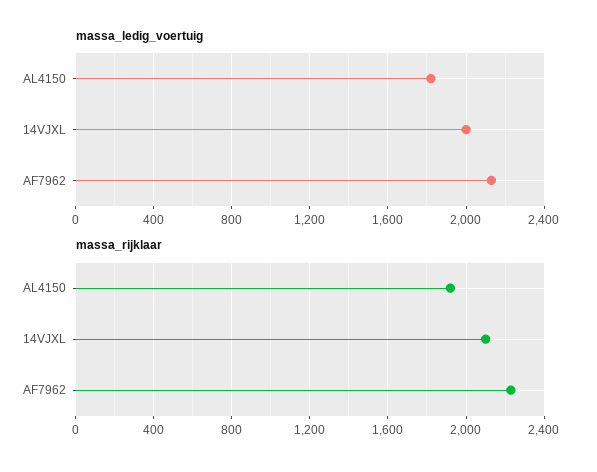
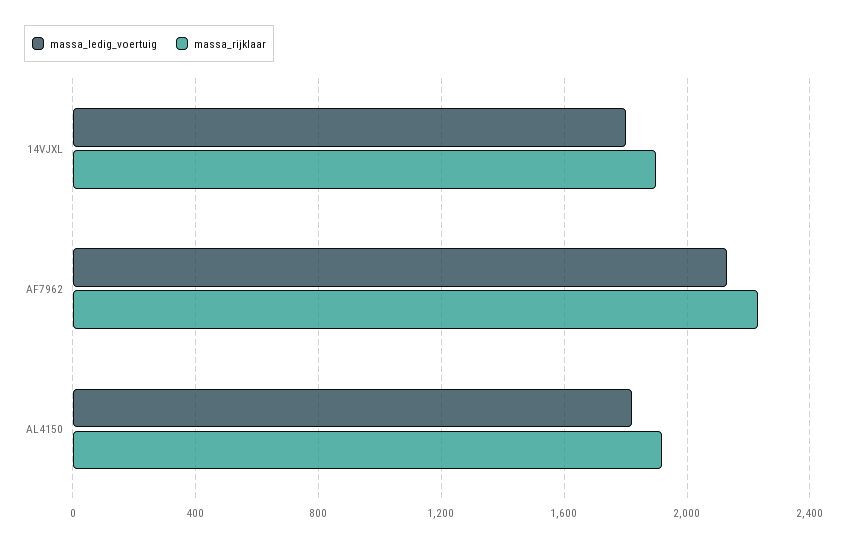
massa_ledig_voertuig, 14VJXL: 2000 -> 1800
massa_rijklaar, 14VJXL: 2100 -> 1900

